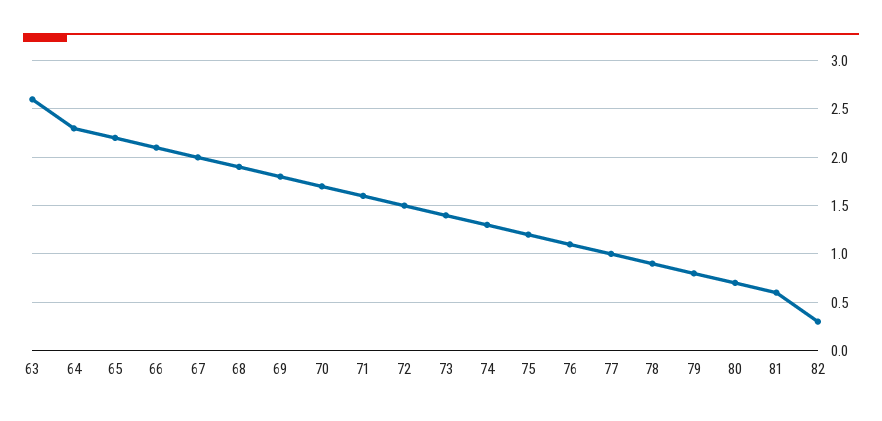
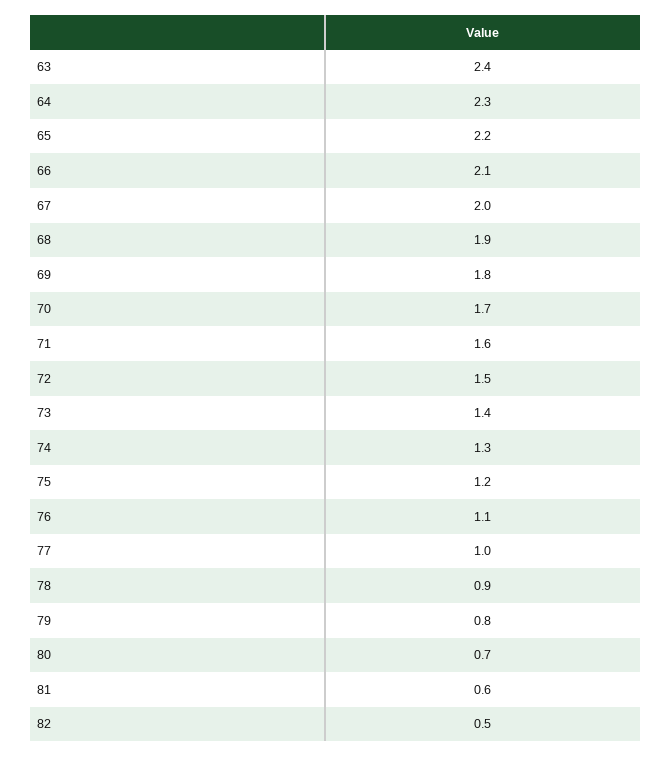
63: 2.6 -> 2.4
82: 0.3 -> 0.5

